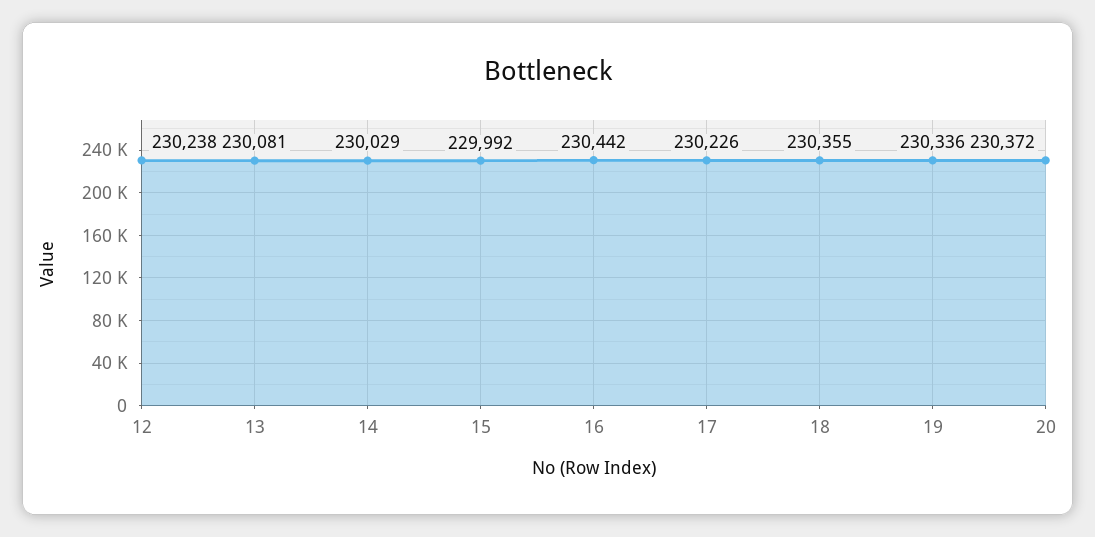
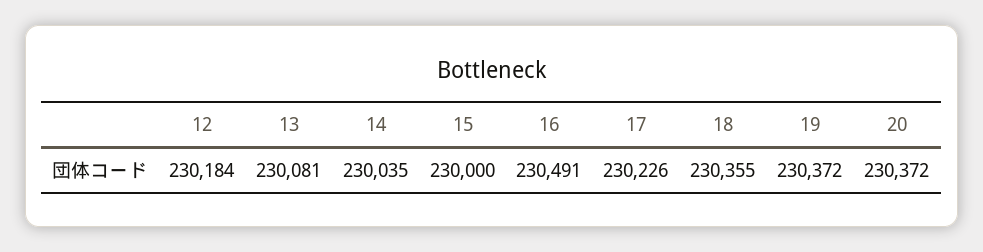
12: 230238 -> 230184
14: 230029 -> 230035
15: 229992 -> 230000
16: 230442 -> 230491
19: 230336 -> 230372

